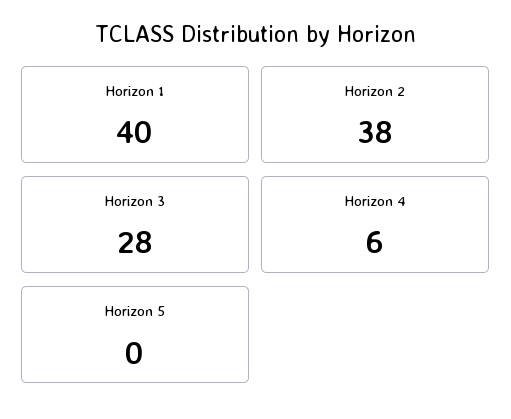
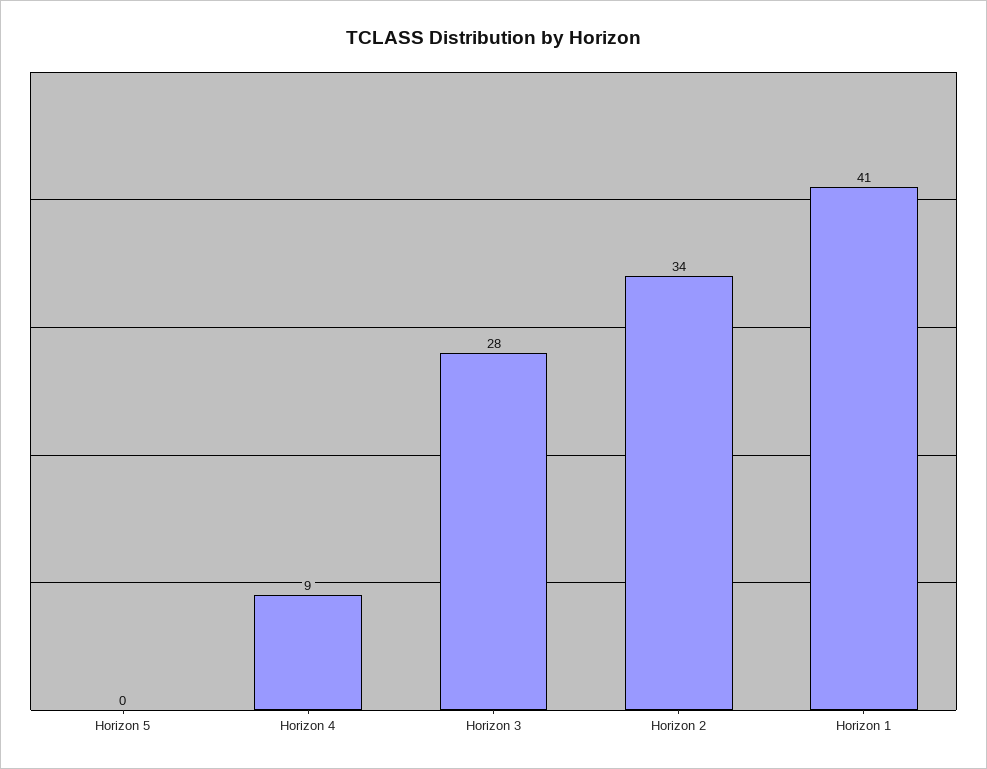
Horizon 1: 40 -> 41
Horizon 2: 38 -> 34
Horizon 4: 6 -> 9

